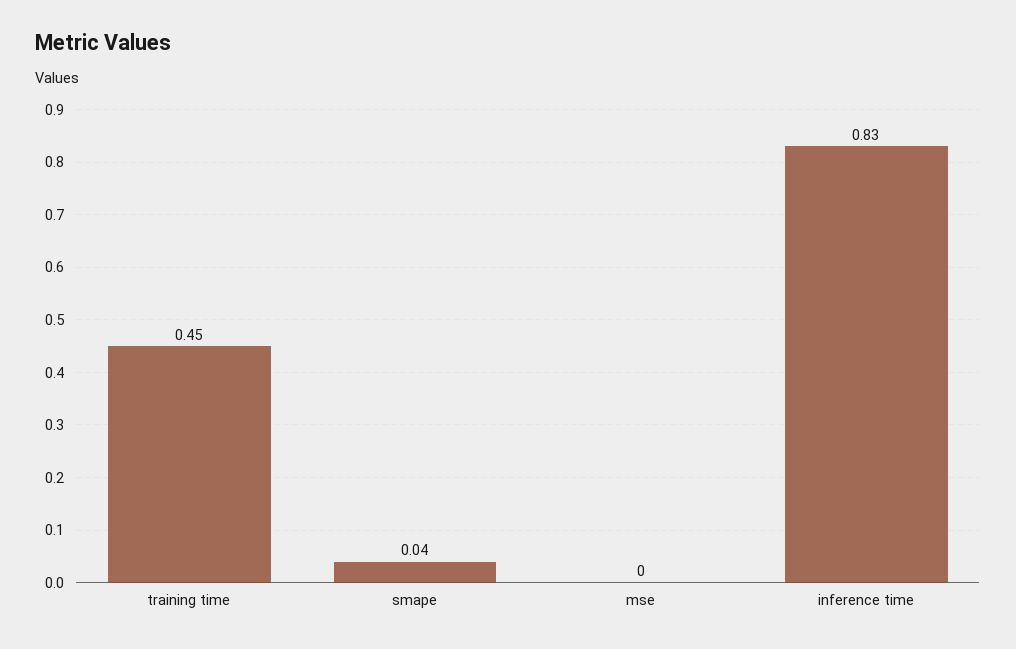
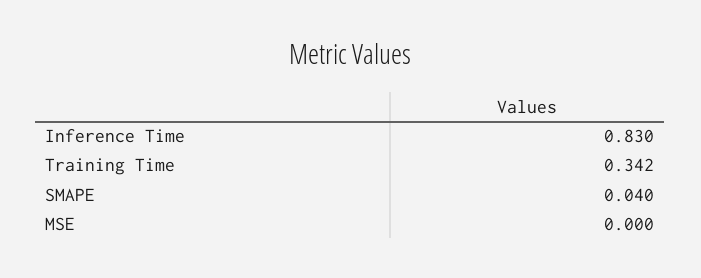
training time: 0.45 -> 0.342

